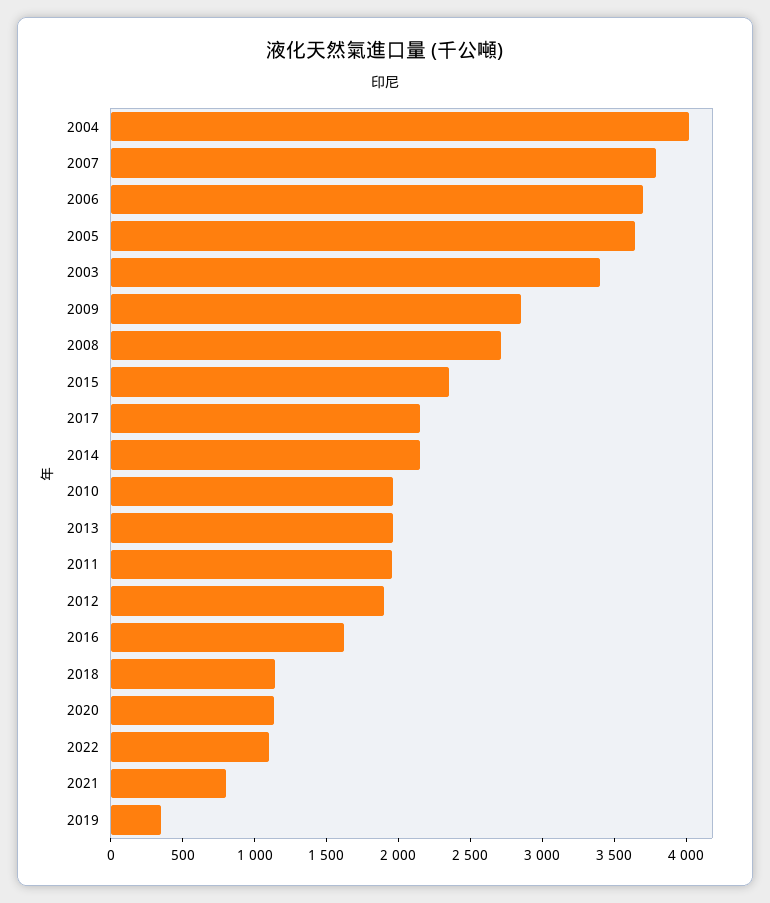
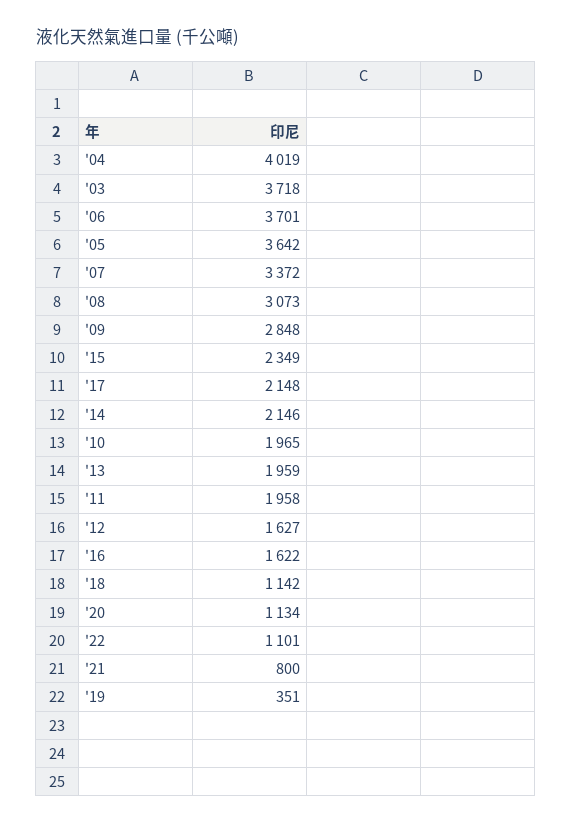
2007: 3800 -> 3372
2003: 3400 -> 3718
2008: 2700 -> 3073
2012: 1900 -> 1627

